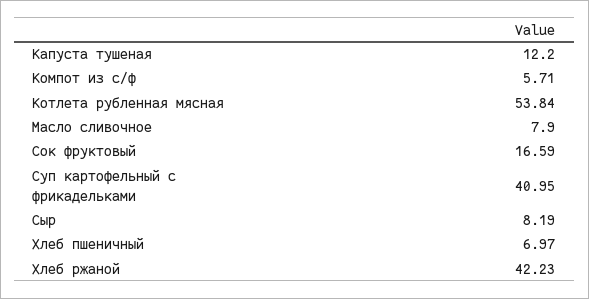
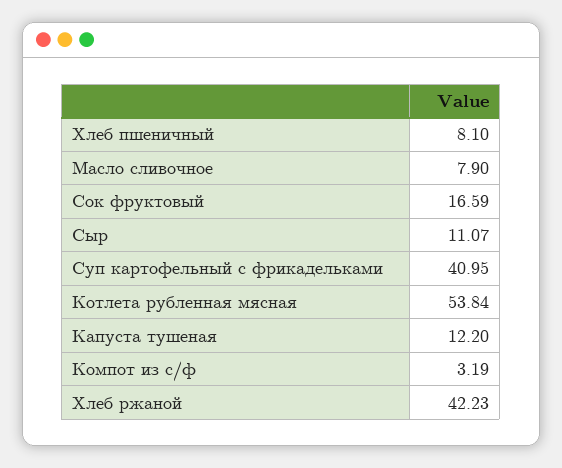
Компот из с/ф: 5.71 -> 3.19
Сыр: 8.19 -> 11.07
Хлеб пшеничный: 6.97 -> 8.1

